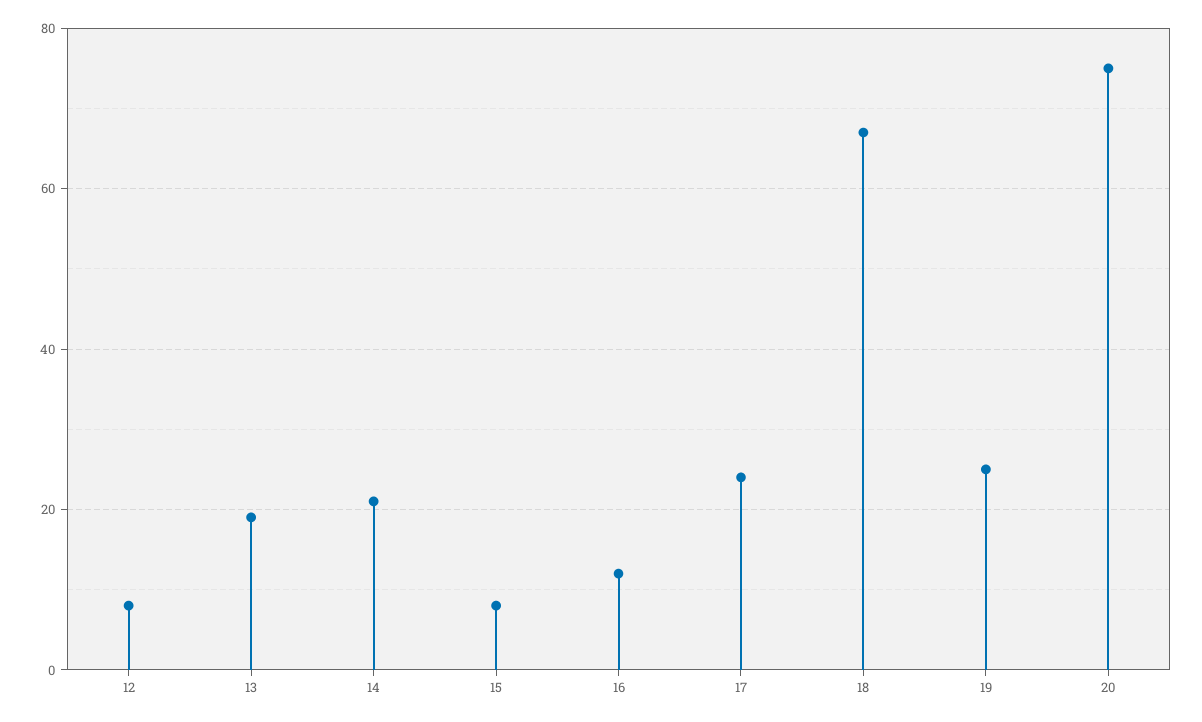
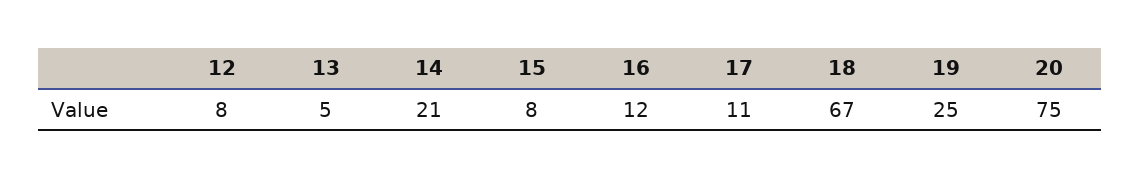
13: 20 -> 5
17: 25 -> 11

